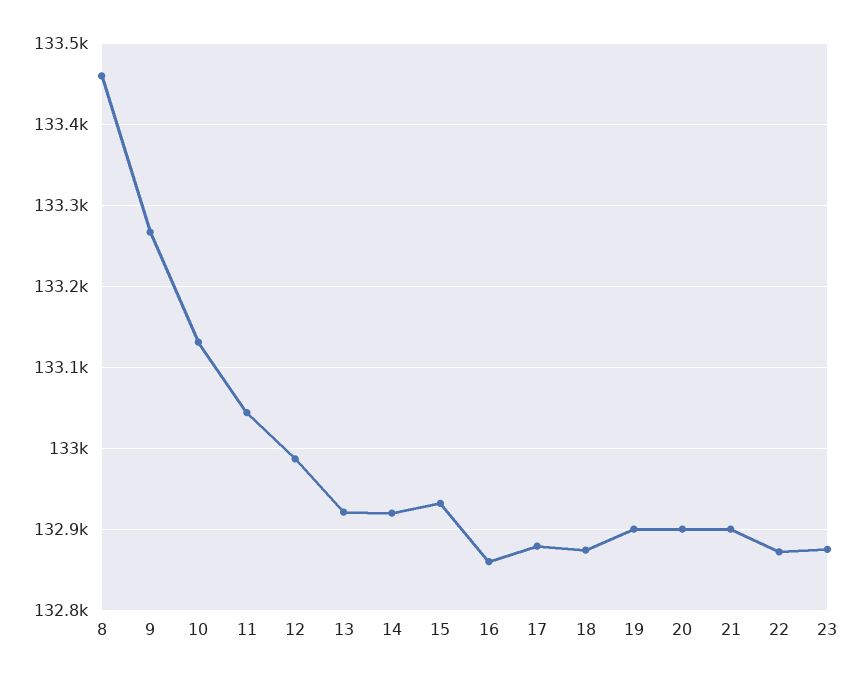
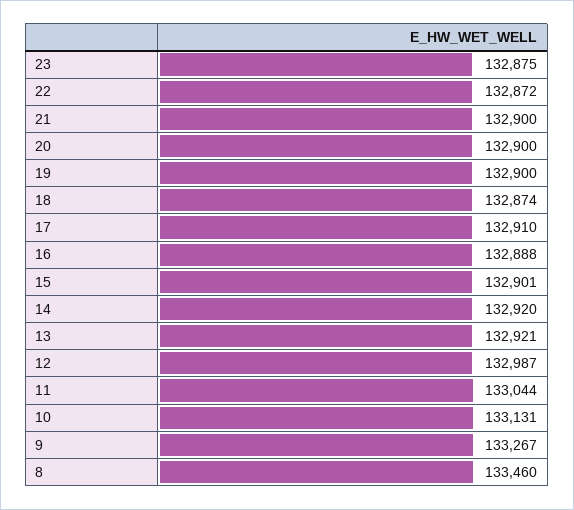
15: 132930 -> 132901
16: 132860 -> 132888
17: 132880 -> 132910

